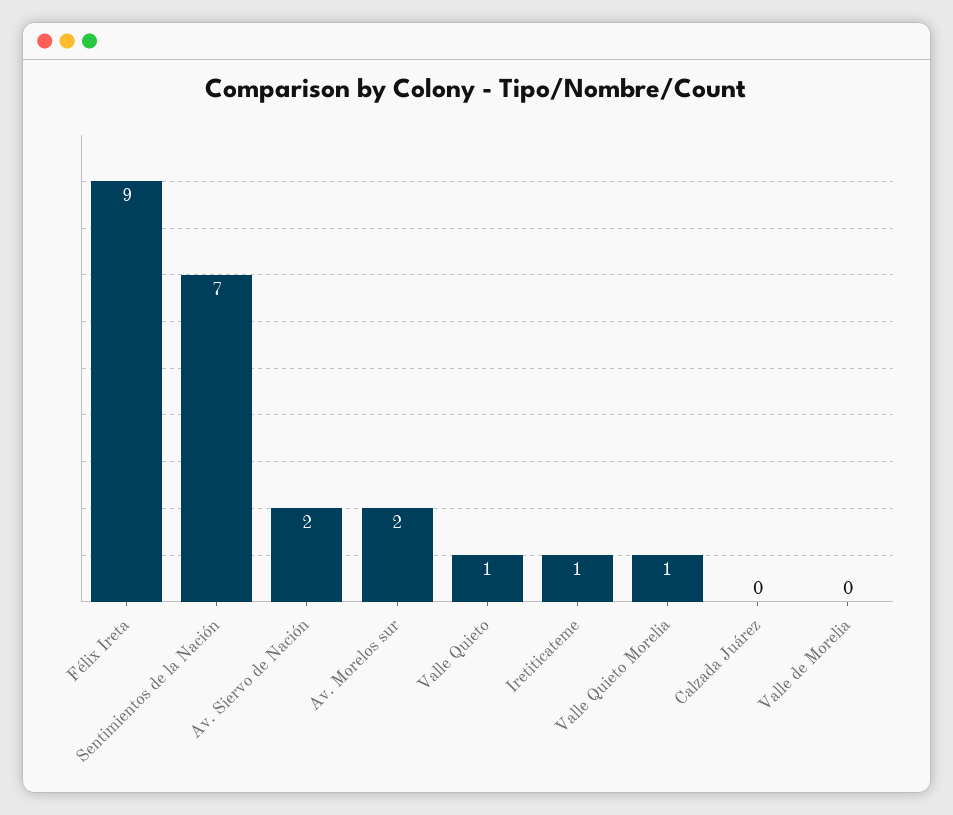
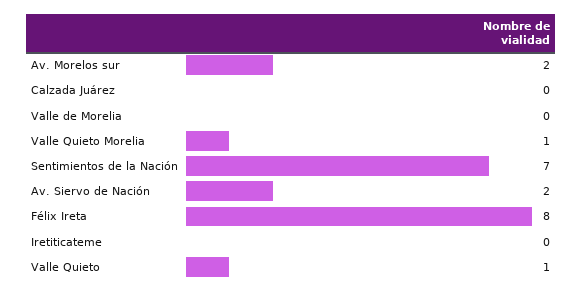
Félix Ireta: 9 -> 8
Iretiticateme: 1 -> 0

